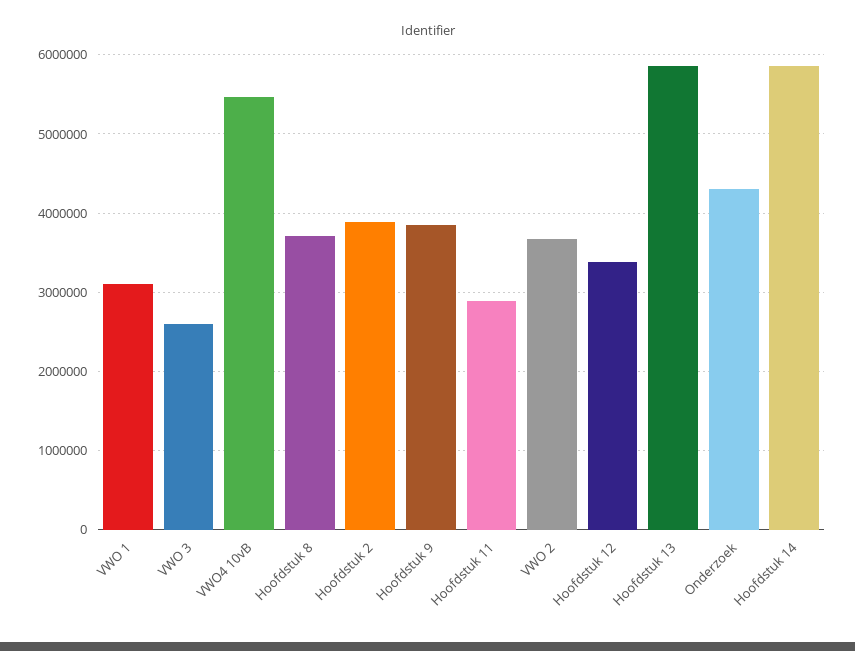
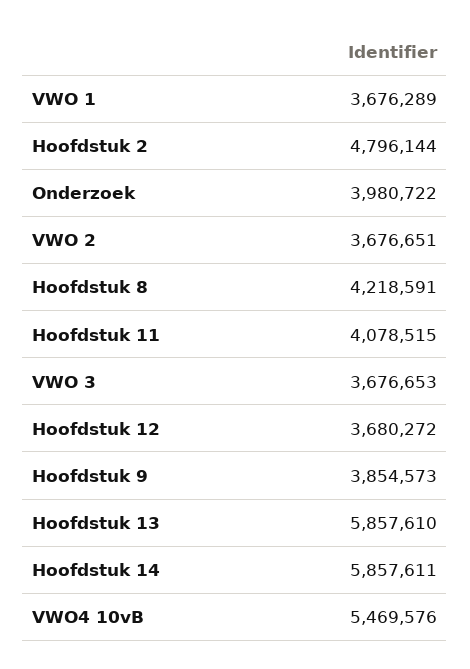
VWO 1: 3100000 -> 3676289
VWO 3: 2600000 -> 3676653
Hoofdstuk 8: 3700000 -> 4218591
Hoofdstuk 2: 3900000 -> 4796144
Hoofdstuk 11: 2900000 -> 4078515
Hoofdstuk 12: 3400000 -> 3680272
Onderzoek: 4300000 -> 3980722

